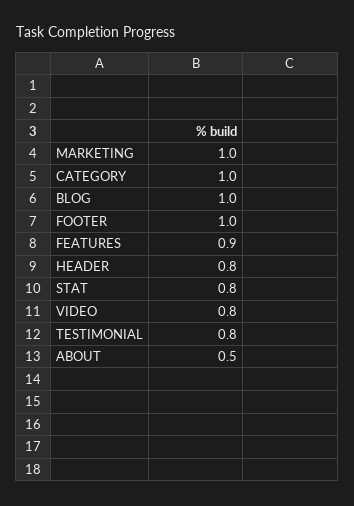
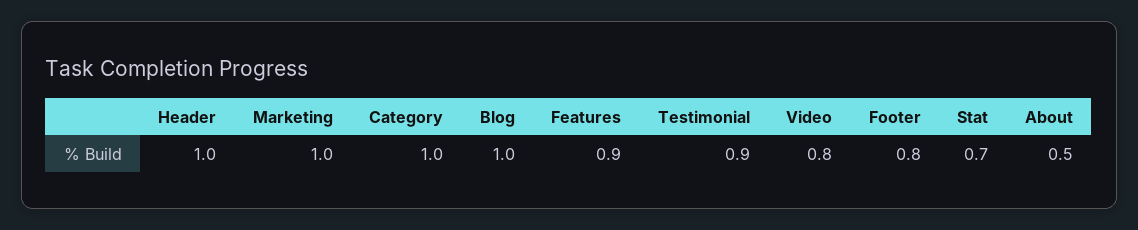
FOOTER: 1 -> 0.8
HEADER: 0.8 -> 1
STAT: 0.8 -> 0.7
TESTIMONIAL: 0.8 -> 0.9

